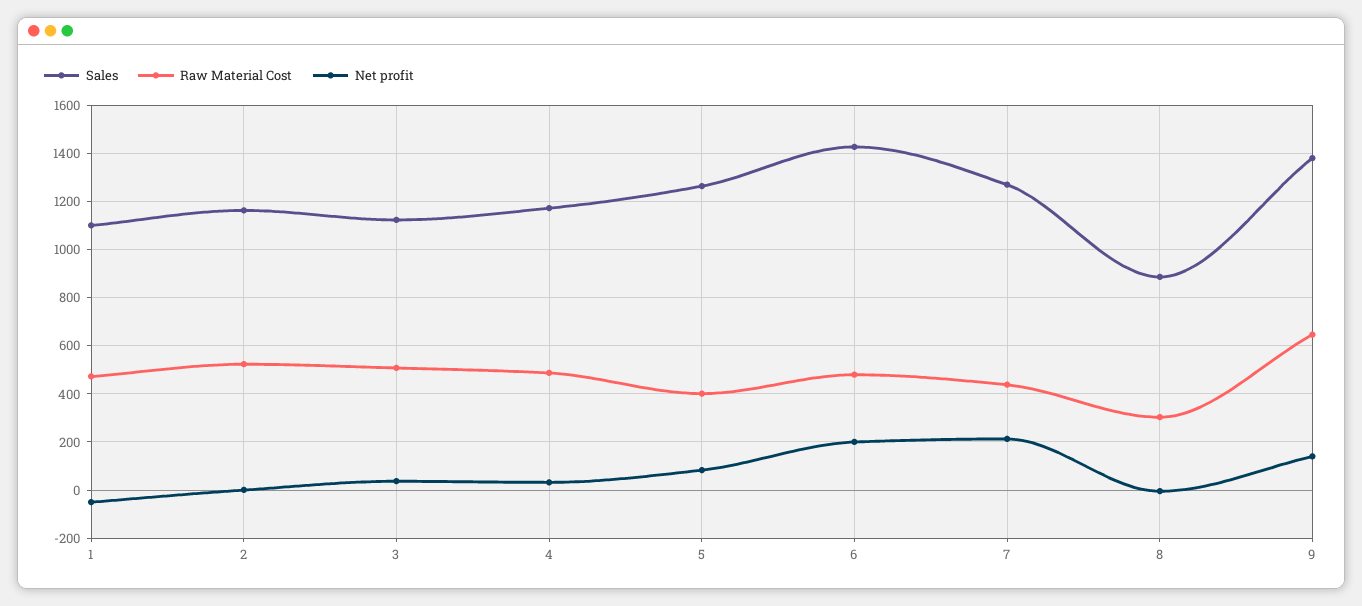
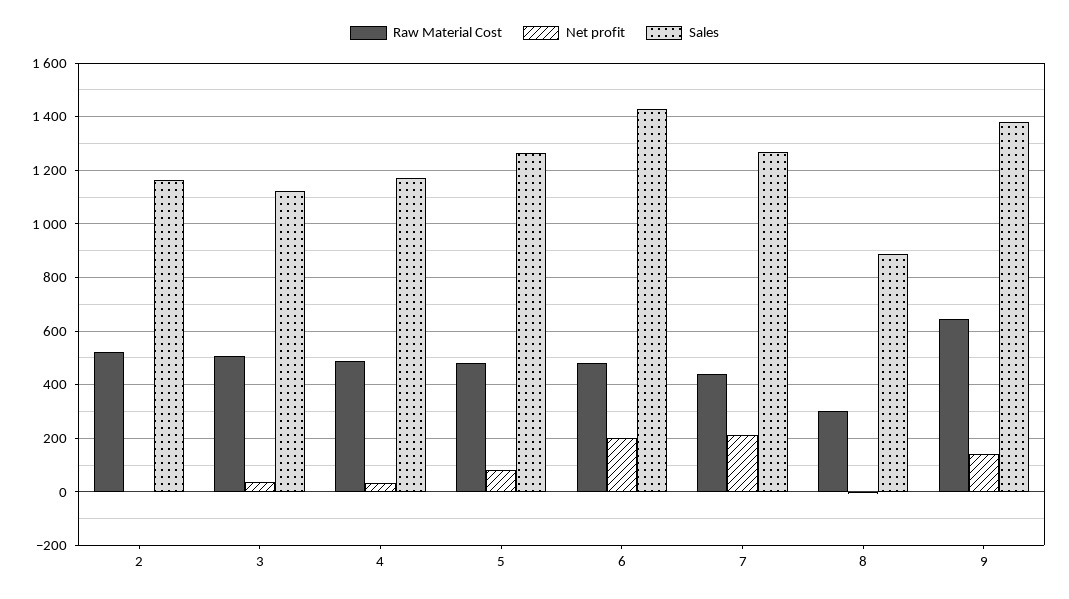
Sales, 1: 1100 -> none
Raw Material Cost, 1: 475 -> none
Net profit, 1: -50 -> none
Raw Material Cost, 5: 400 -> 475

